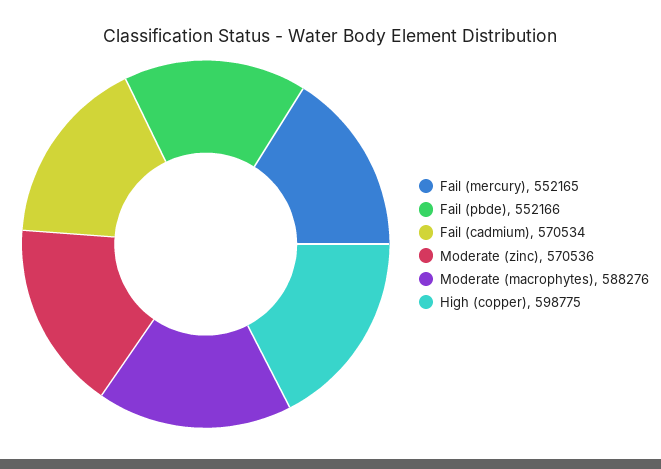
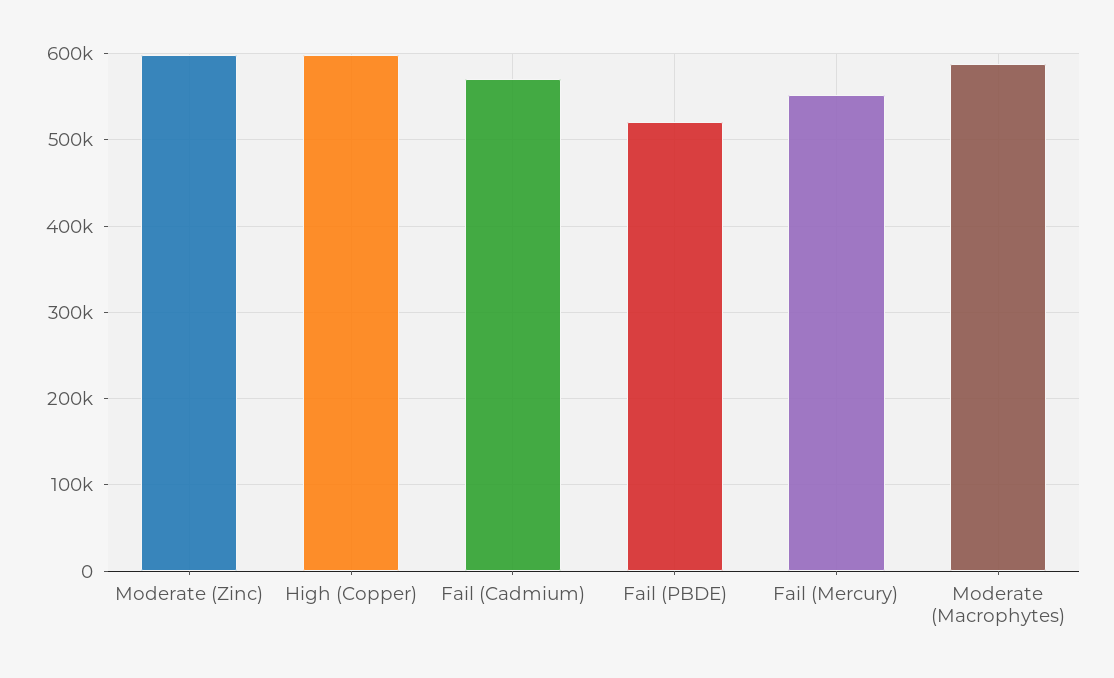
Fail (pbde): 552166 -> 520000
Moderate (zinc): 570536 -> 600000

